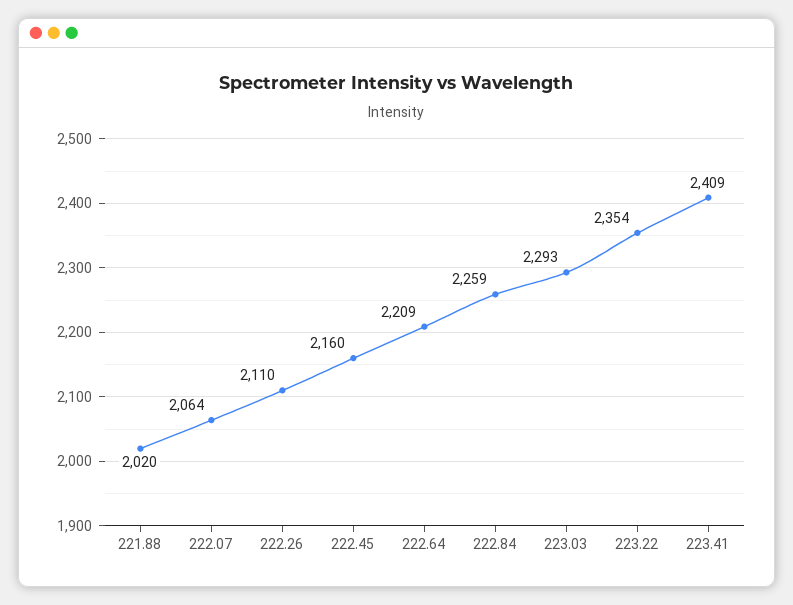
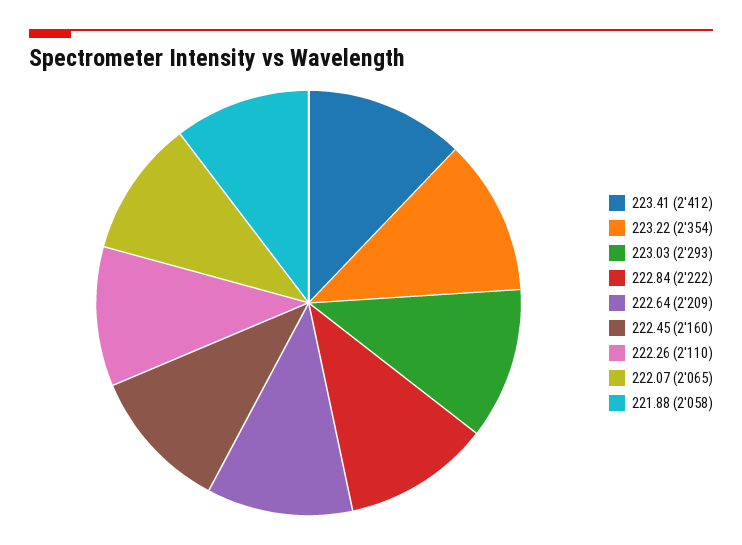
221.88: 2020 -> 2058
222.07: 2064 -> 2065
222.84: 2259 -> 2222
223.41: 2409 -> 2412

